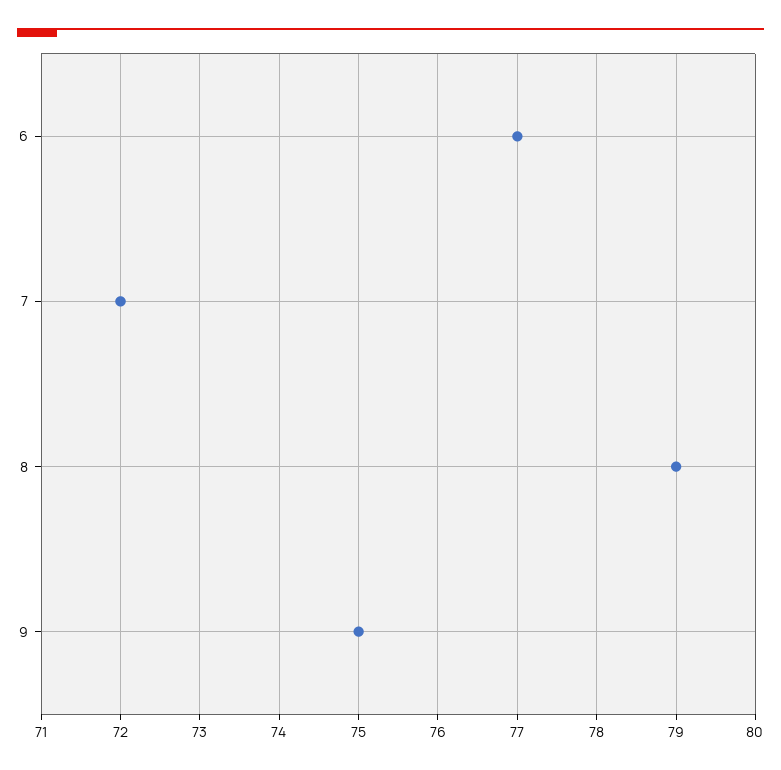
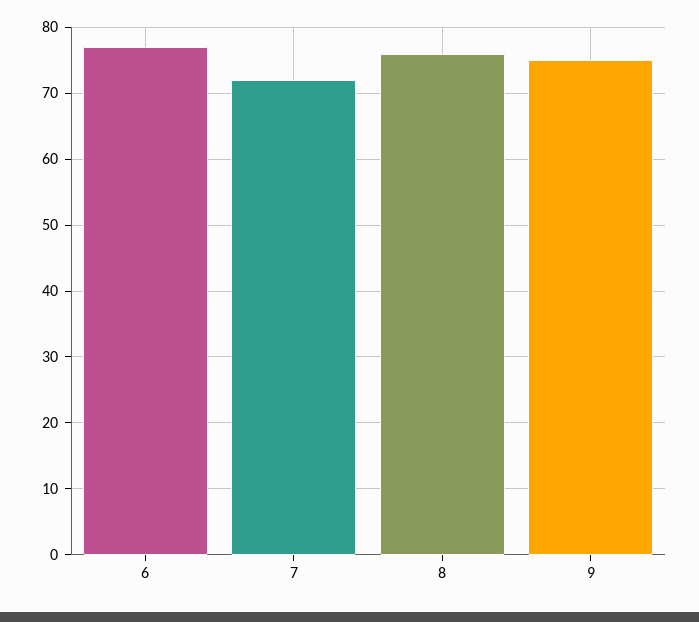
8: 79 -> 76

